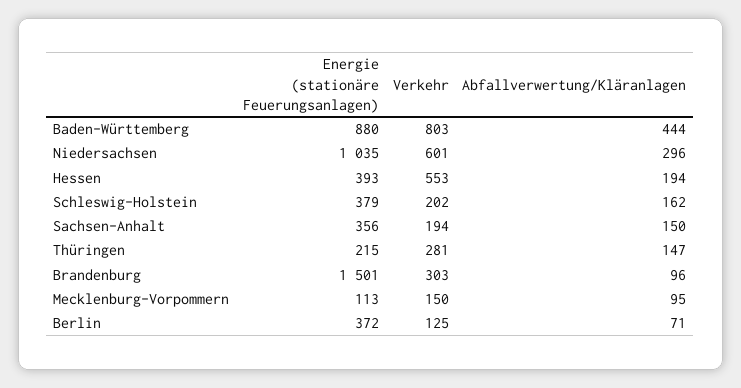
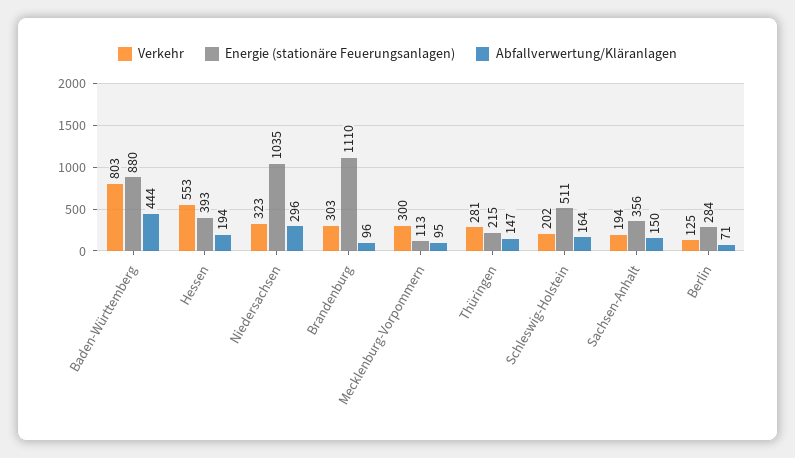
Verkehr, Niedersachsen: 601 -> 323
Energie (stationäre Feuerungsanlagen), Schleswig-Holstein: 379 -> 511
Abfallverwertung/Kläranlagen, Schleswig-Holstein: 162 -> 164
Energie (stationäre Feuerungsanlagen), Brandenburg: 1501 -> 1110
Verkehr, Mecklenburg-Vorpommern: 150 -> 300
Energie (stationäre Feuerungsanlagen), Berlin: 372 -> 284

